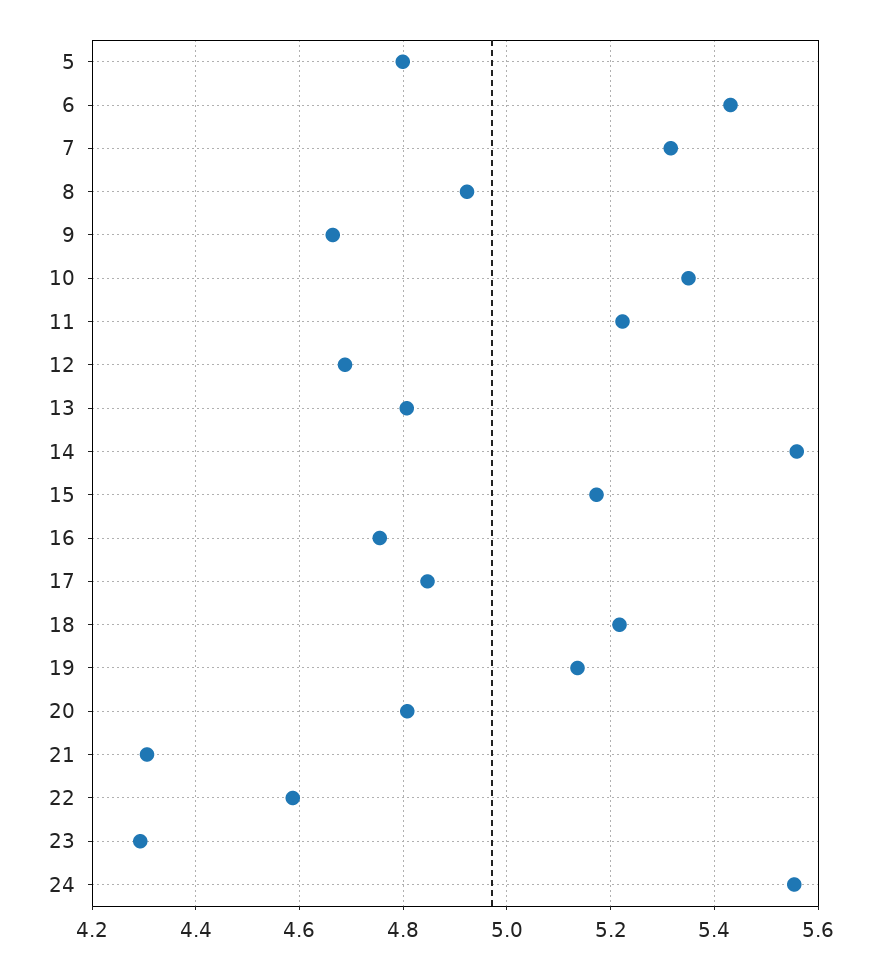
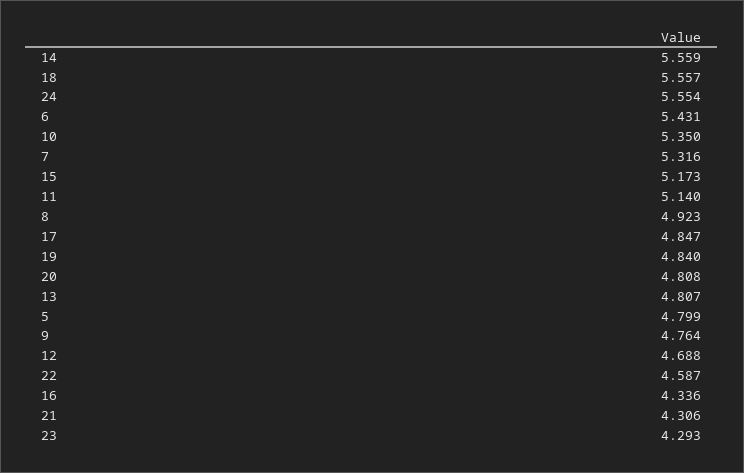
9: 4.66 -> 4.764
11: 5.22 -> 5.14
16: 4.76 -> 4.336
18: 5.22 -> 5.557
19: 5.14 -> 4.84

